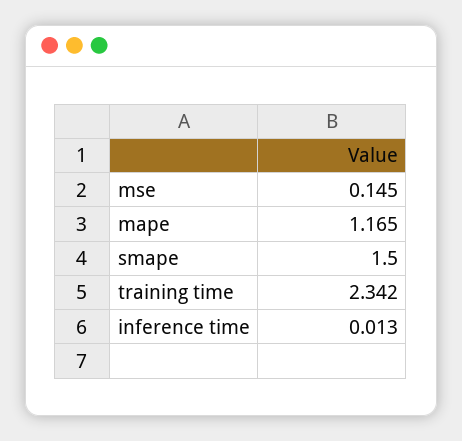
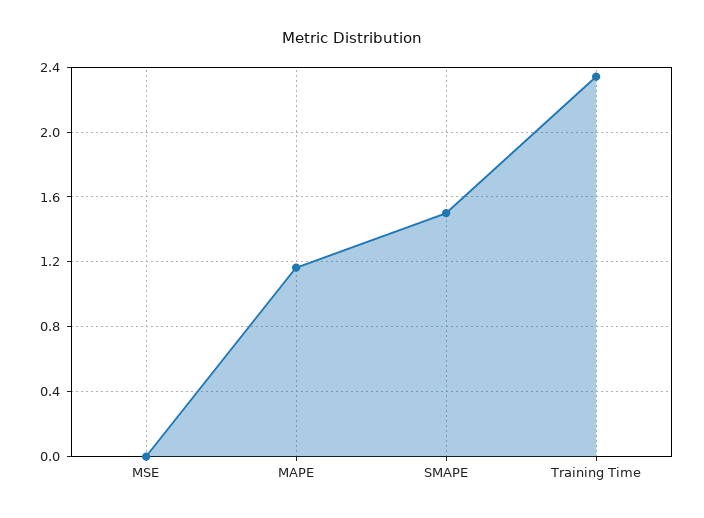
mse: 0.145 -> 0
inference time: 0.013 -> none

